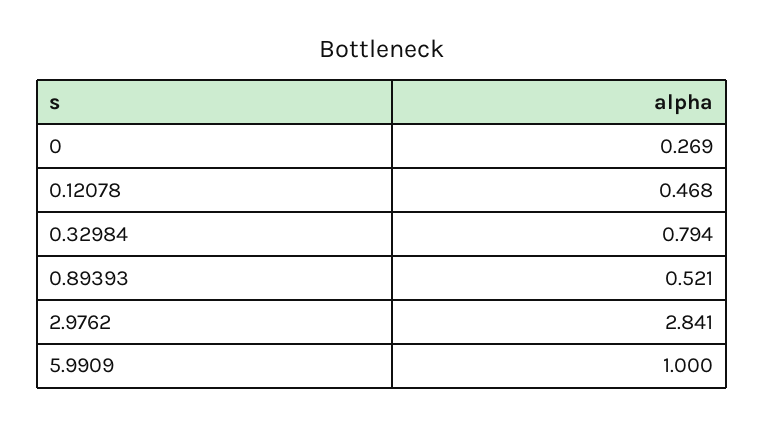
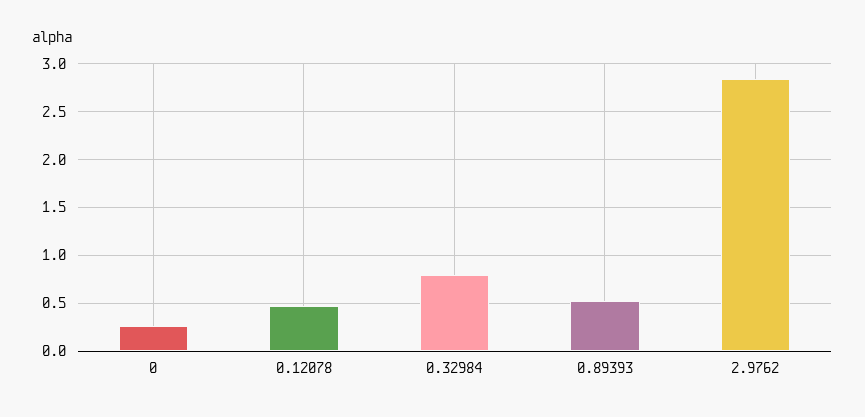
5.9909: 1 -> none

